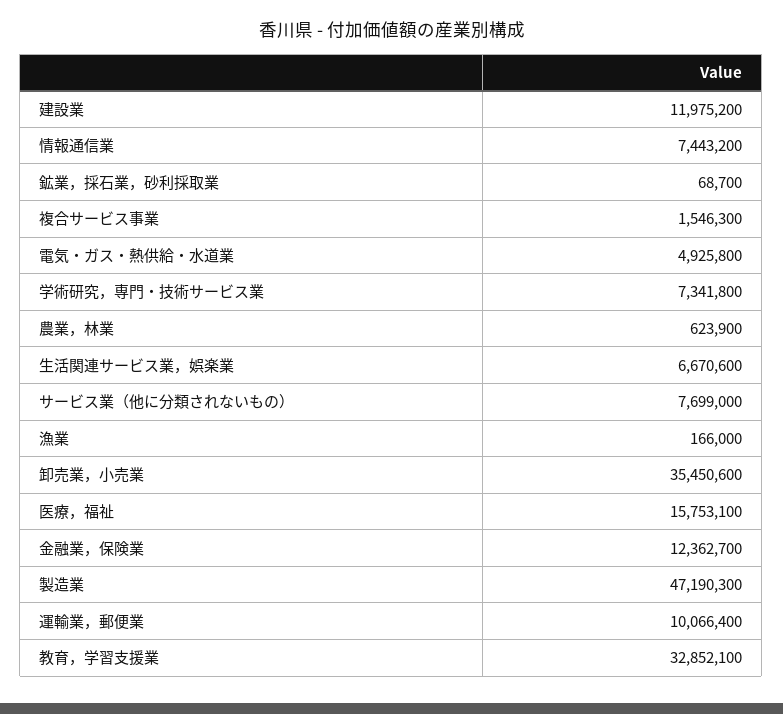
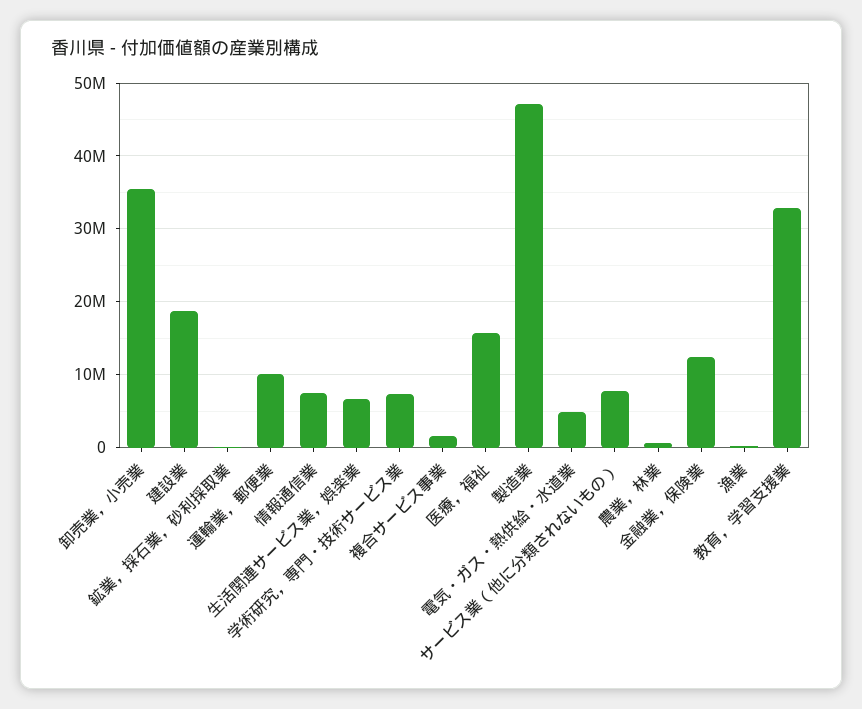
建設業: 11975200 -> 19000000

